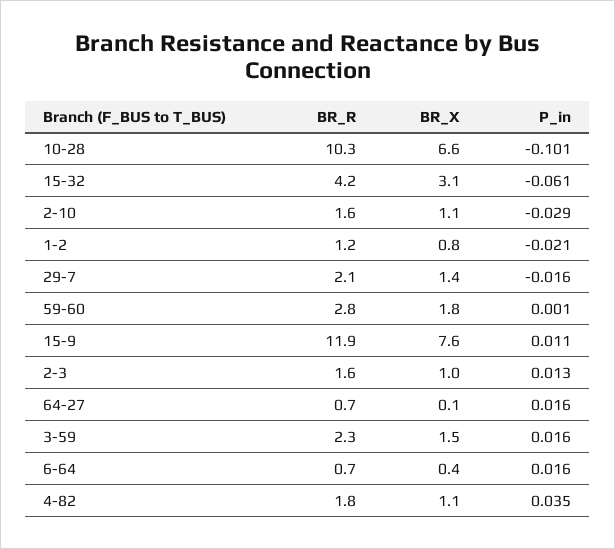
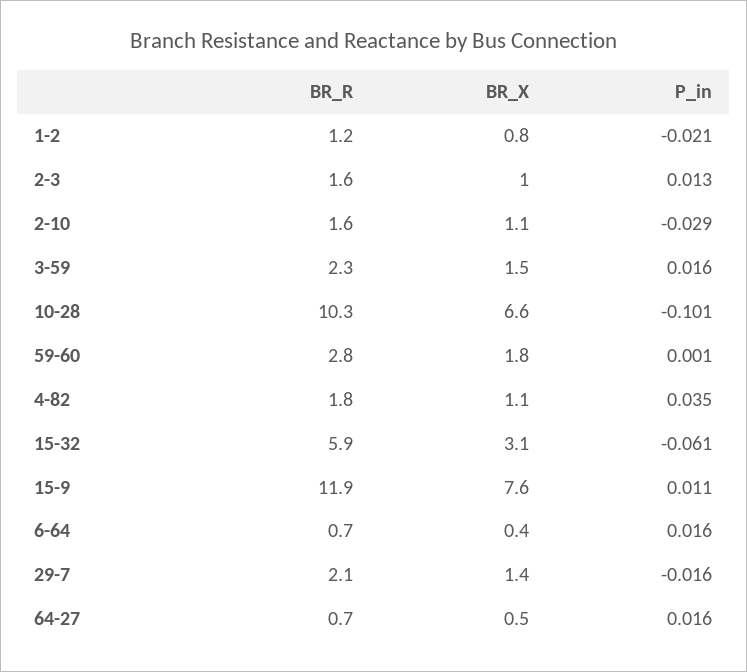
BR_R, 15-32: 4.2 -> 5.9
BR_X, 64-27: 0.1 -> 0.5

